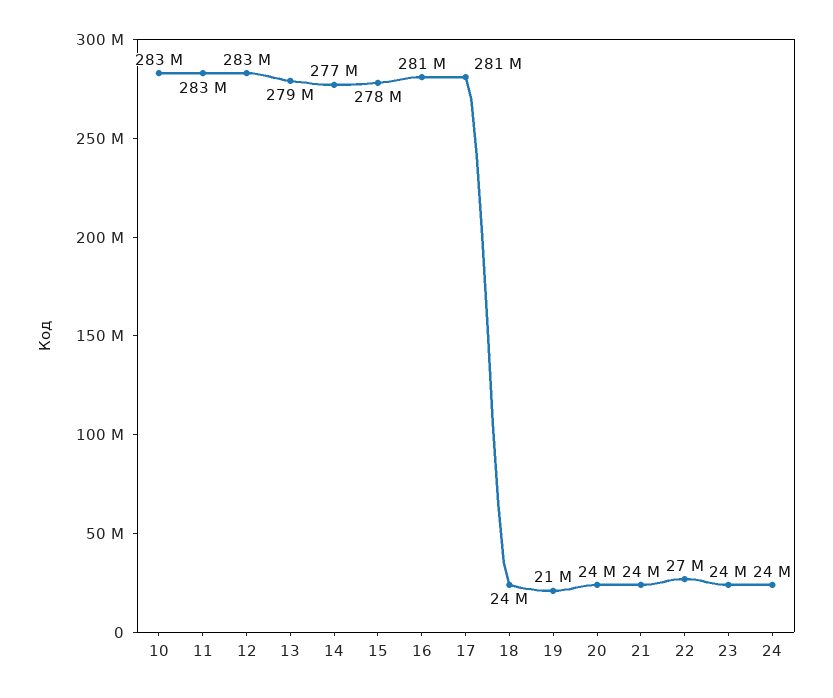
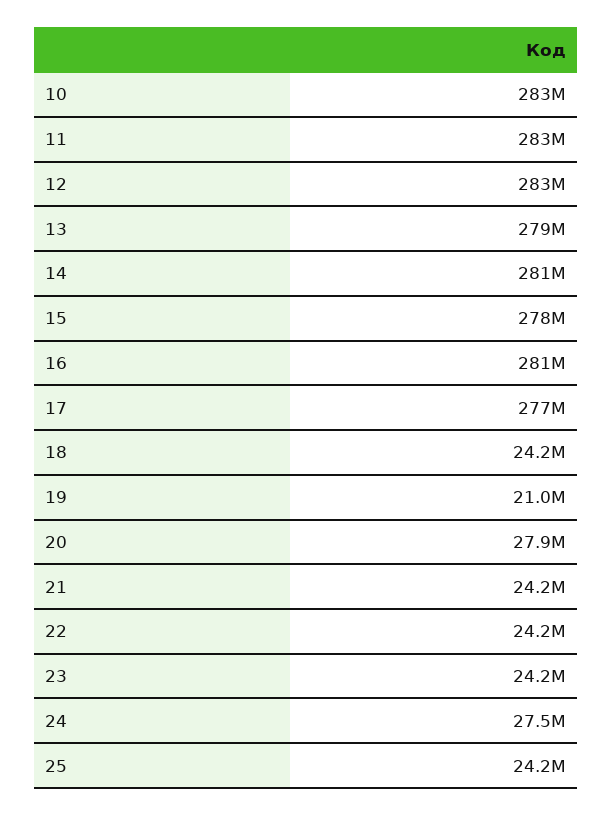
14: 277000000 -> 281000000
17: 281000000 -> 277000000
20: 24000000 -> 27900000
22: 27000000 -> 24200000
24: 24000000 -> 27500000
25: none -> 24200000

